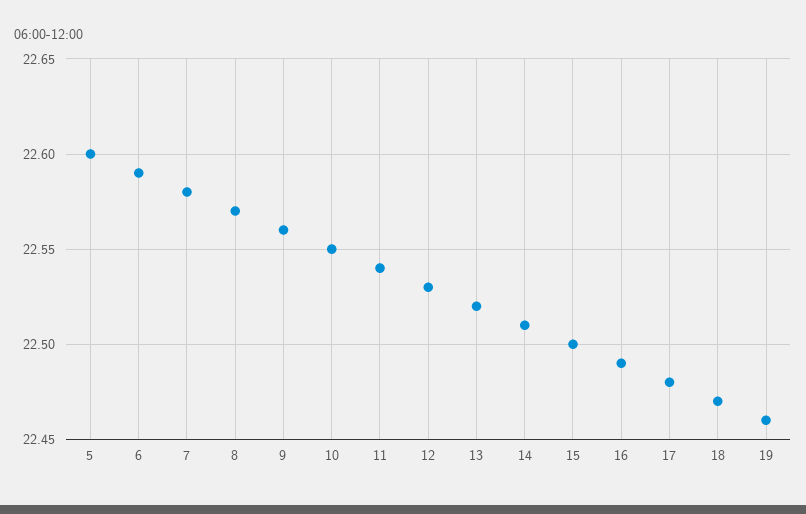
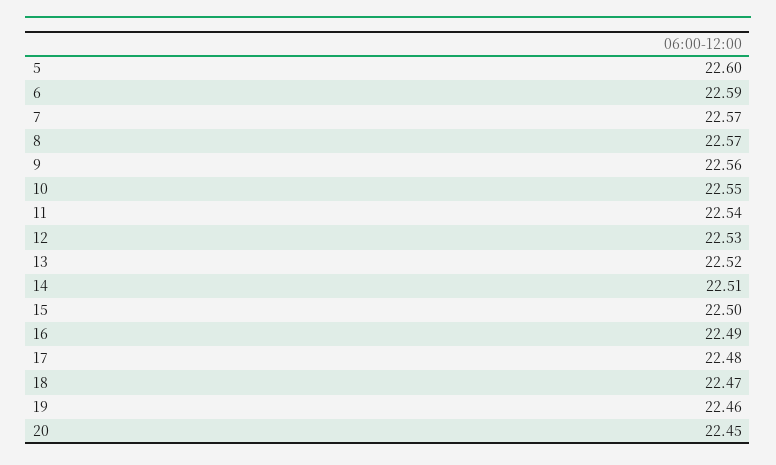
7: 22.58 -> 22.57
20: none -> 22.45

